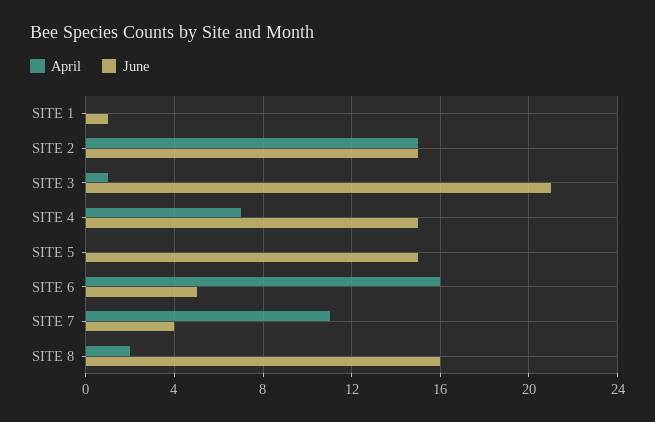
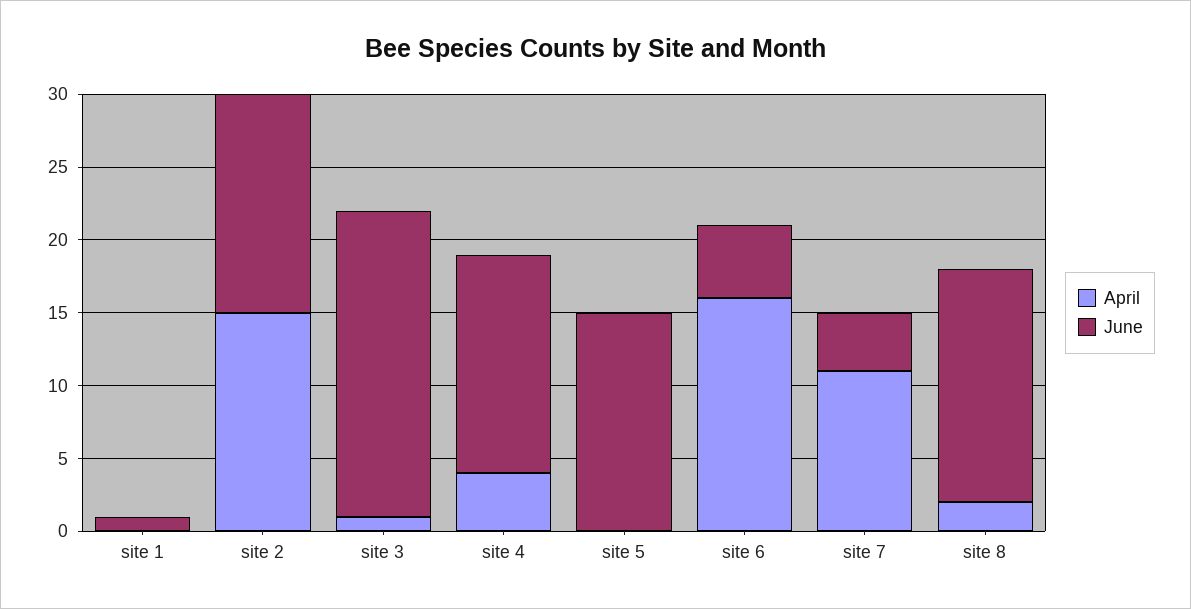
April, SITE 4: 7 -> 4

